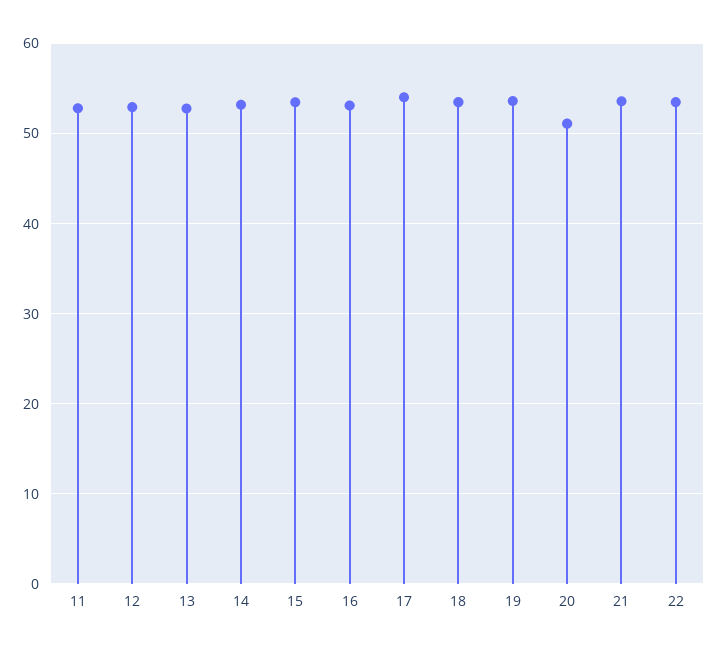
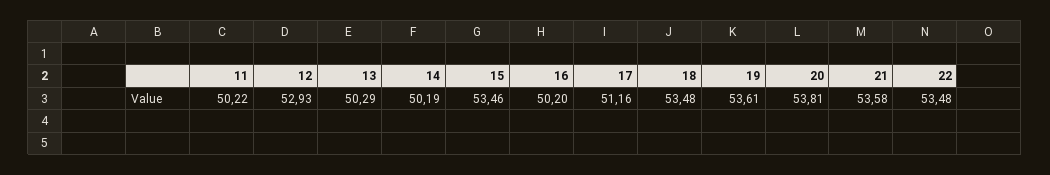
11: 53 -> 50.22
13: 53 -> 50.29
14: 53 -> 50.19
16: 53 -> 50.2
17: 54 -> 51.16
20: 51 -> 53.81

